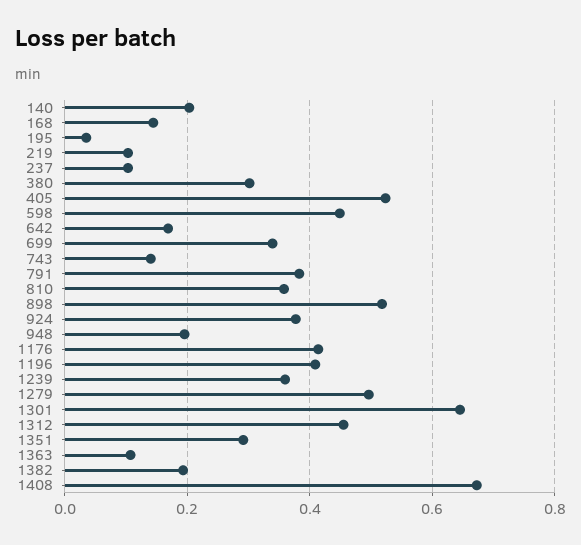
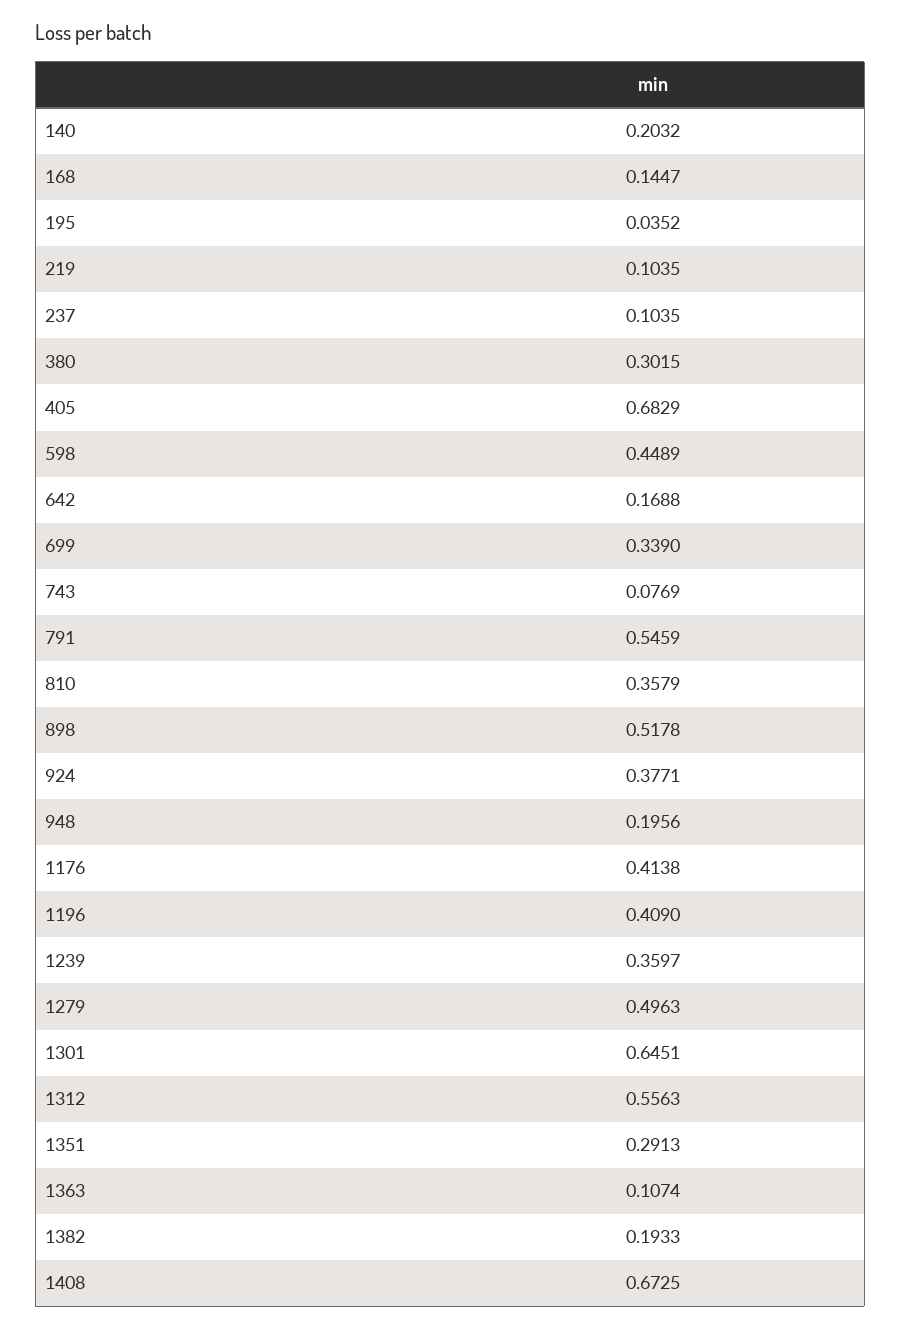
405: 0.52 -> 0.6829
743: 0.14 -> 0.0769
791: 0.38 -> 0.5459
1312: 0.46 -> 0.5563

